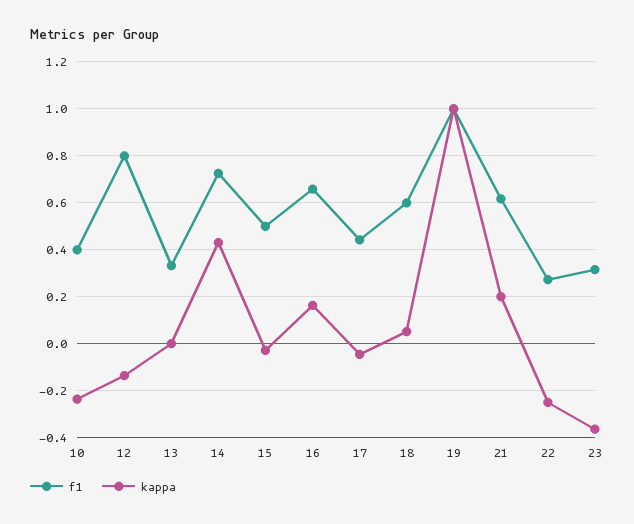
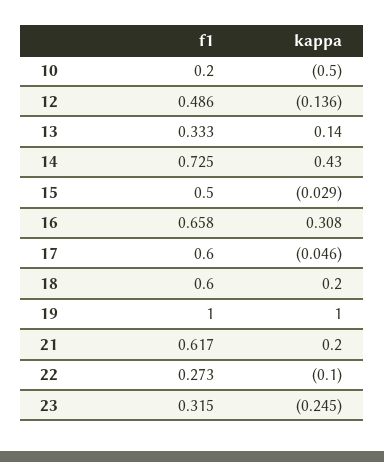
f1, 10: 0.4 -> 0.2
kappa, 10: -0.25 -> -0.5
f1, 12: 0.8 -> 0.486
kappa, 13: 0 -> 0.14
kappa, 16: 0.15 -> 0.308
f1, 17: 0.45 -> 0.6
kappa, 18: 0.05 -> 0.2
kappa, 22: -0.25 -> -0.1
kappa, 23: -0.35 -> -0.245

